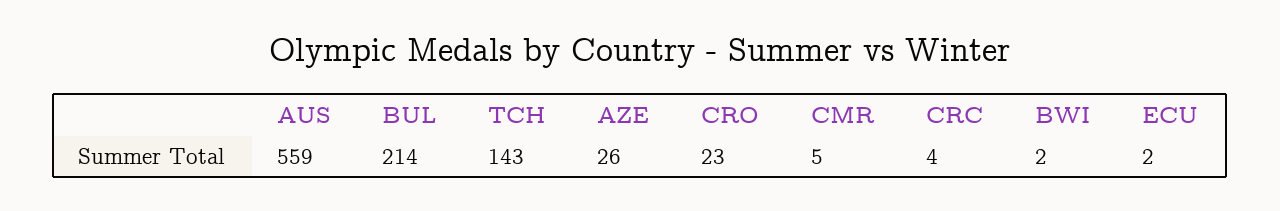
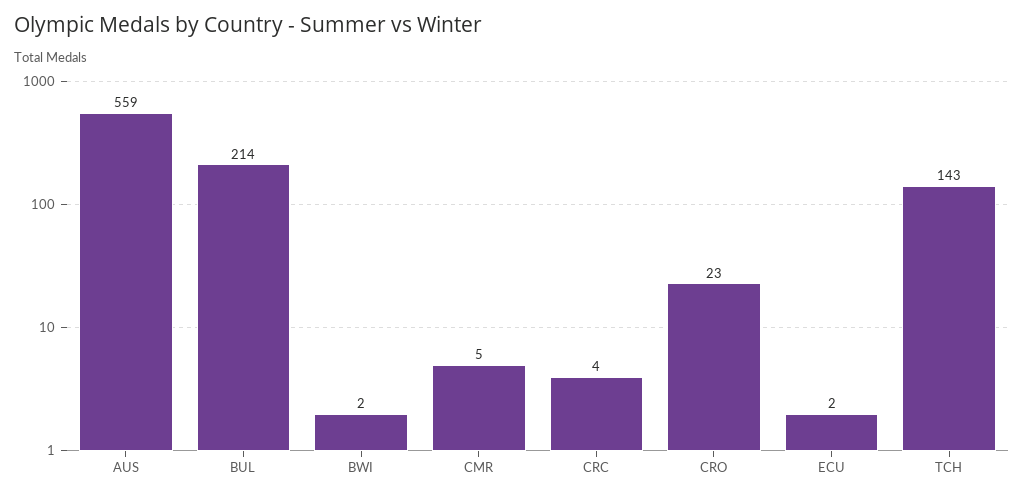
AZE: 26 -> none

